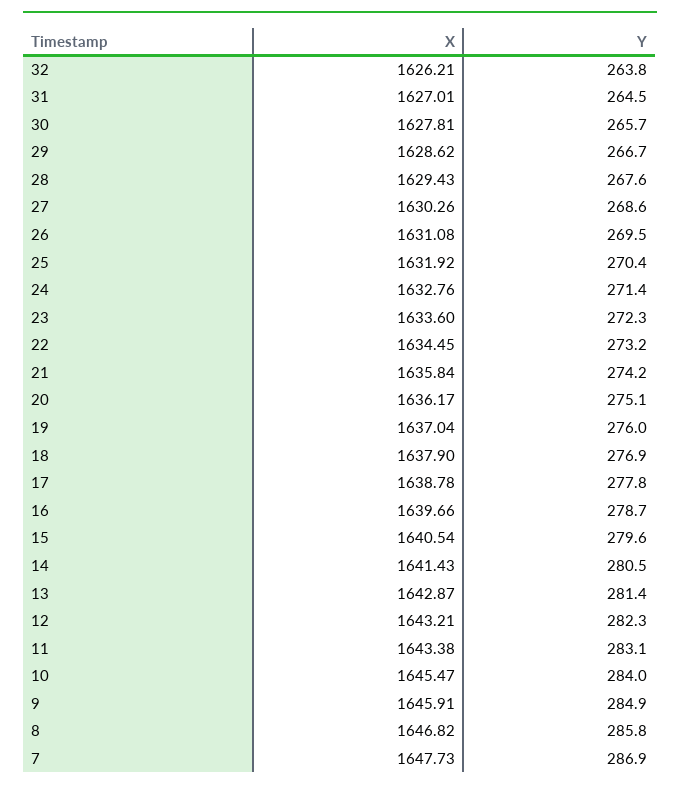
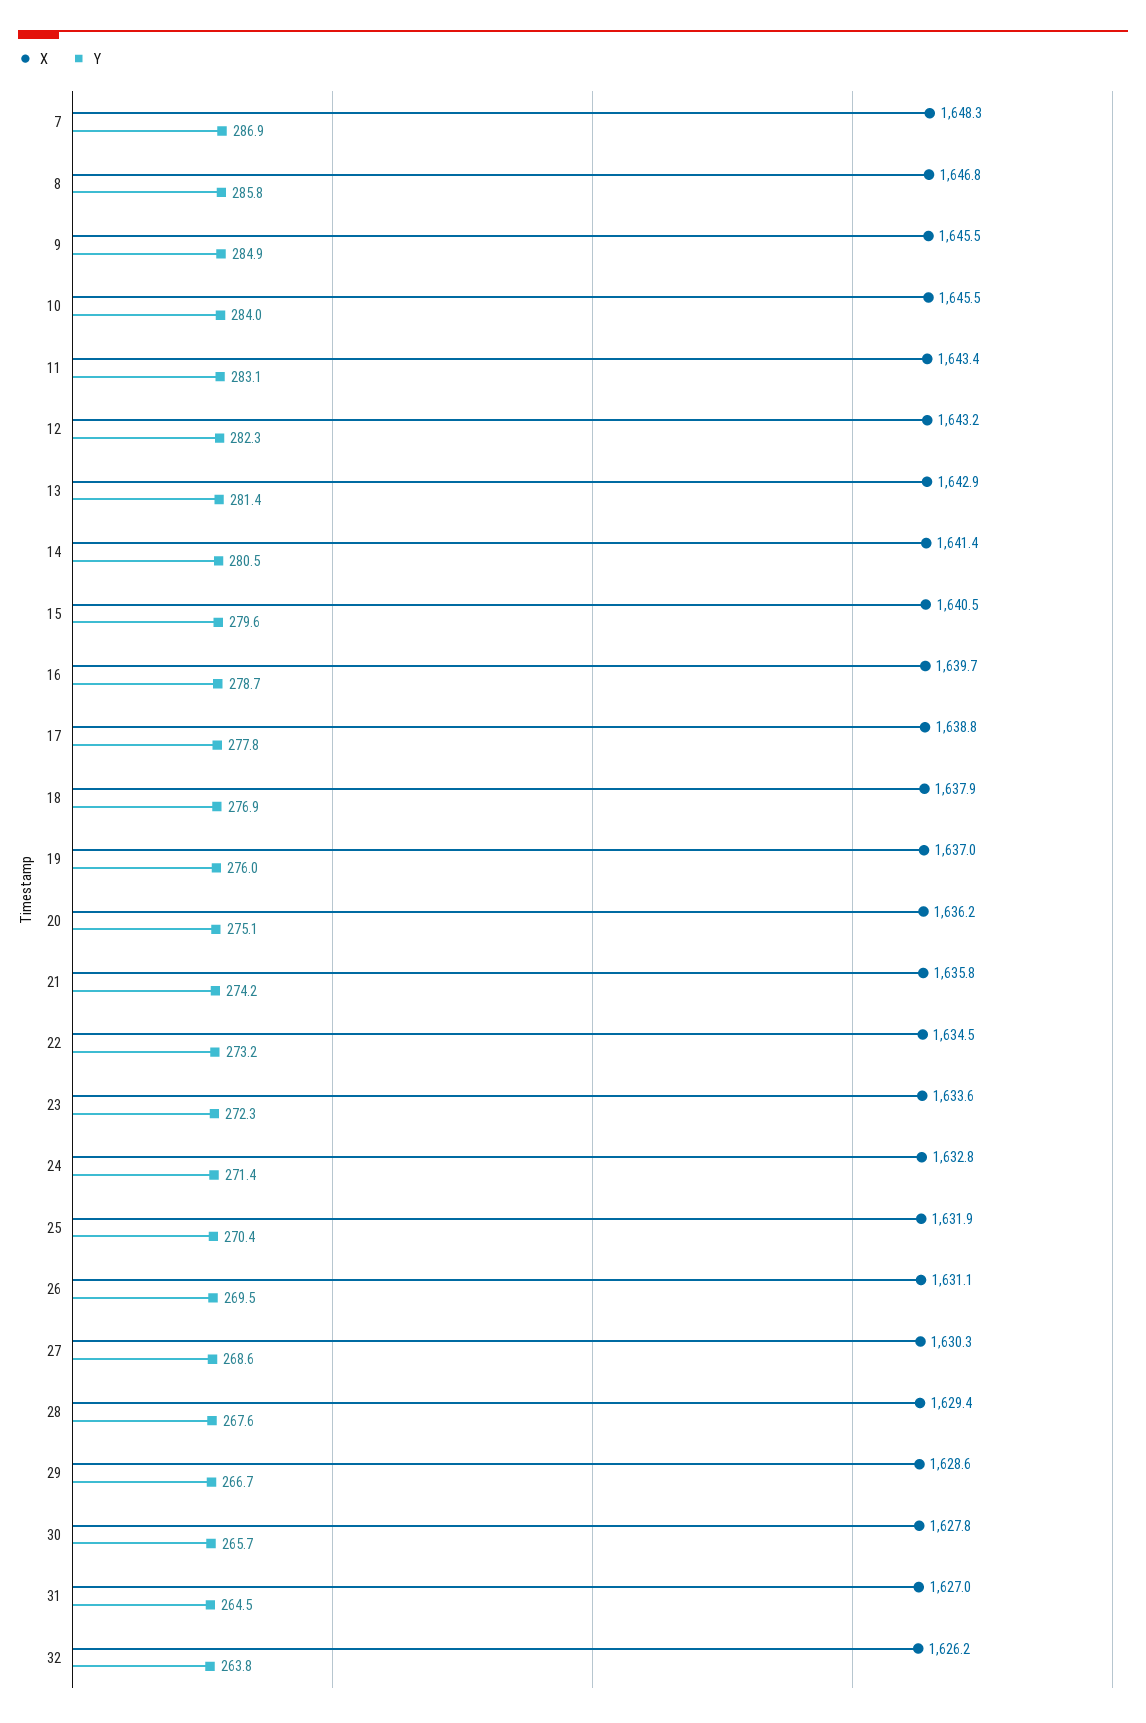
X, 9: 1645.91 -> 1645.5
X, 7: 1647.73 -> 1648.3

